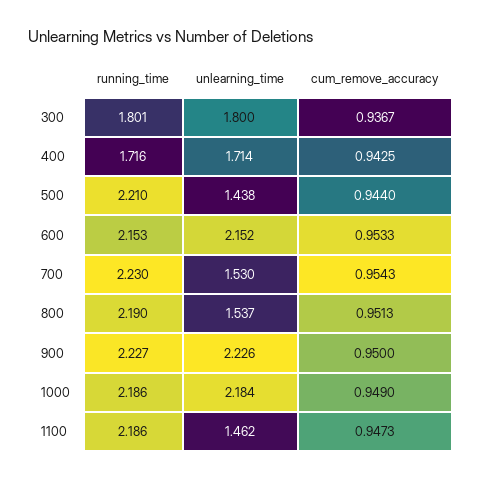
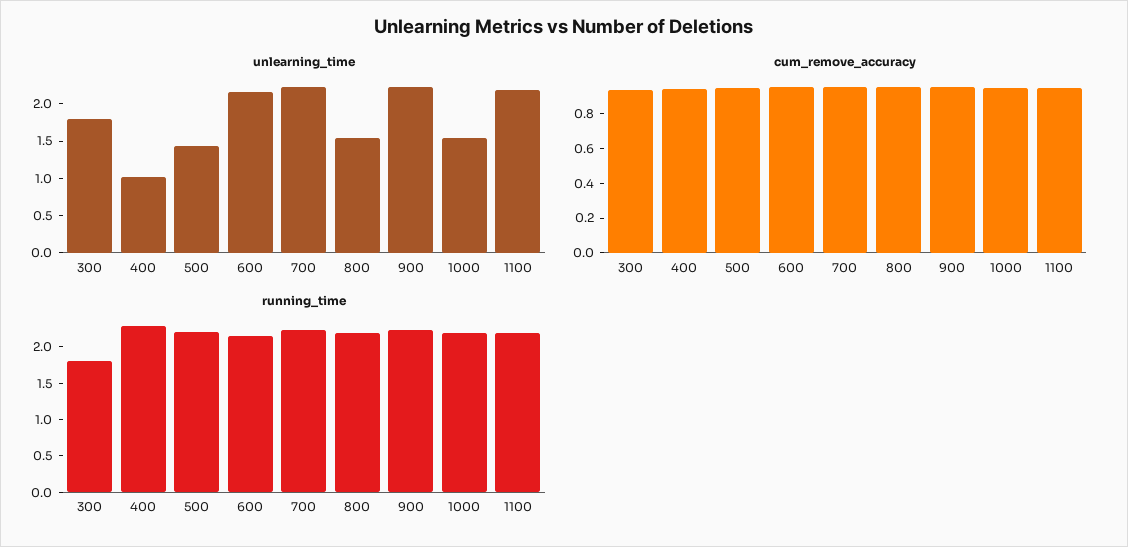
running_time, 400: 1.716 -> 2.25
unlearning_time, 400: 1.714 -> 1
unlearning_time, 700: 1.53 -> 2.25
unlearning_time, 1000: 2.184 -> 1.5
unlearning_time, 1100: 1.462 -> 2.25

